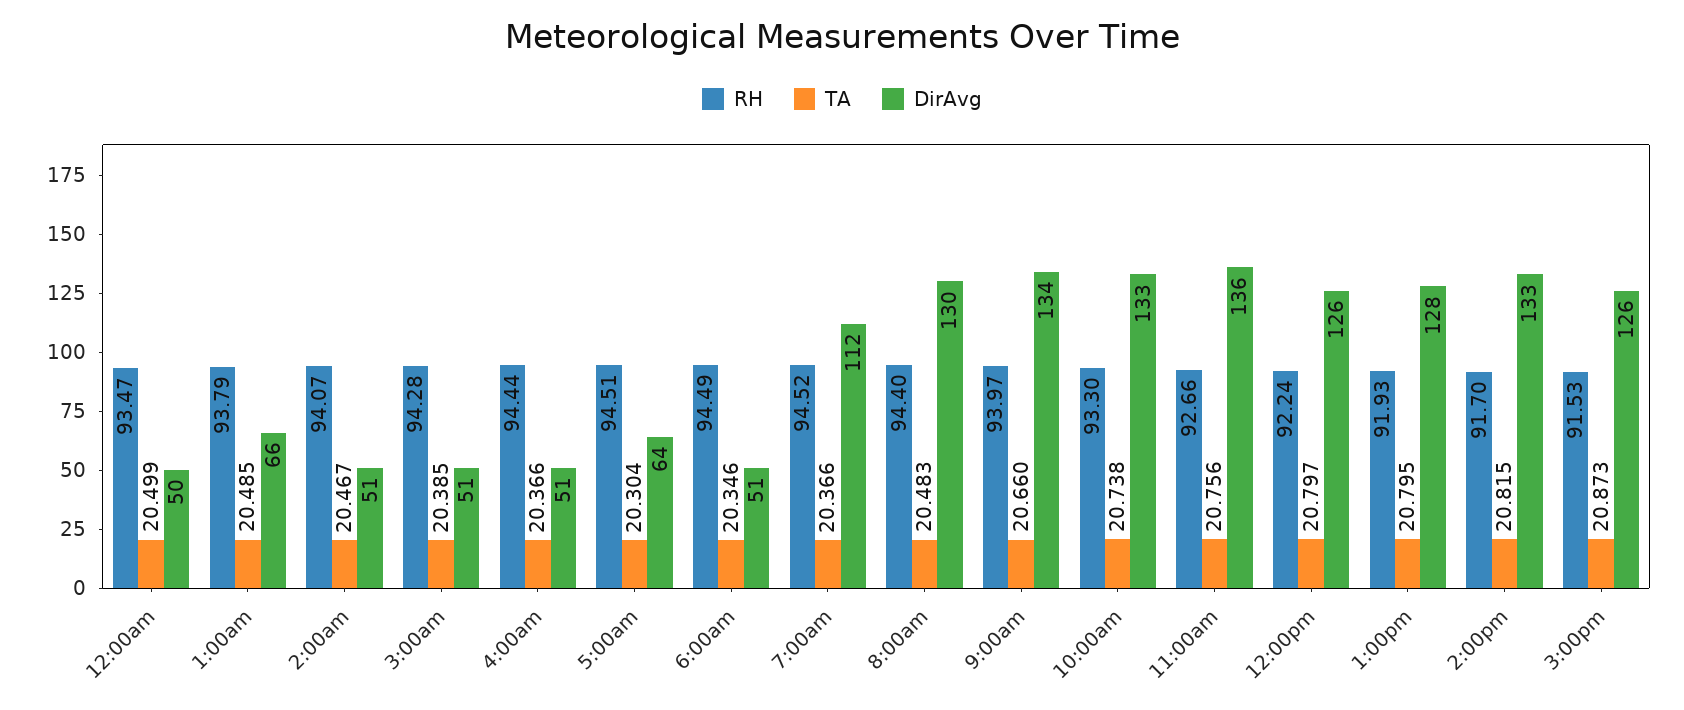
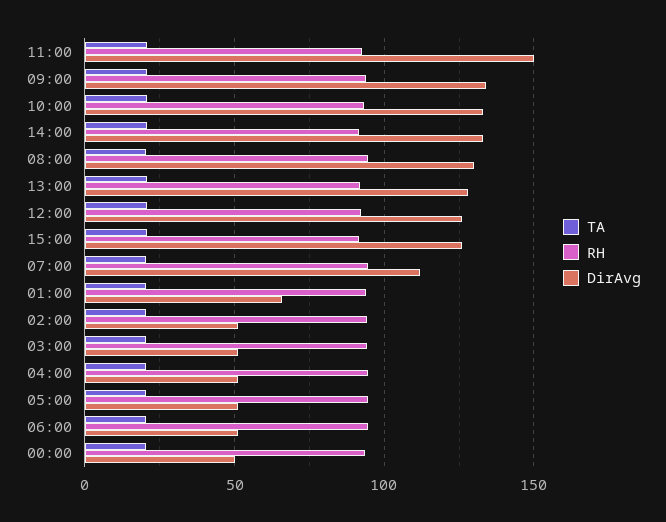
DirAvg, 5:00am: 64 -> 50
DirAvg, 11:00am: 136 -> 150

